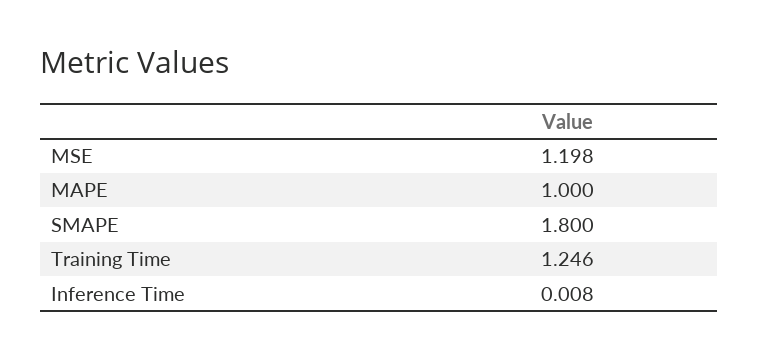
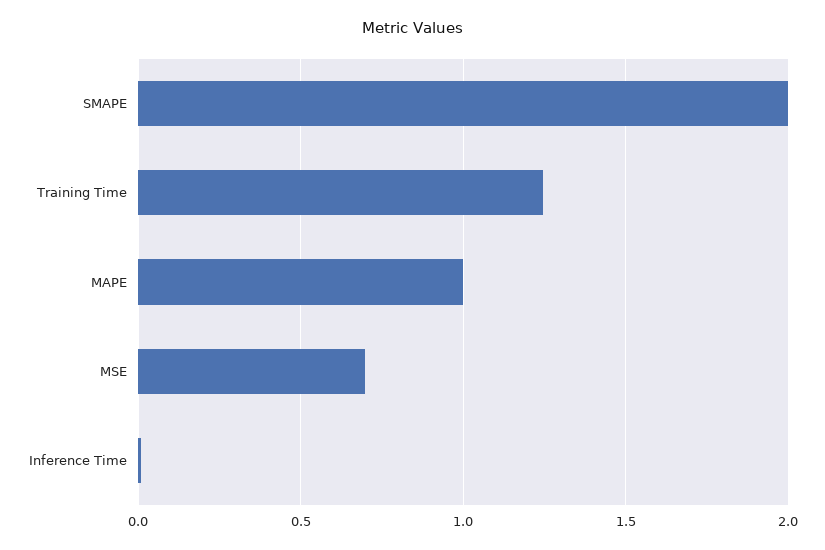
MSE: 1.198 -> 0.7
SMAPE: 1.8 -> 2

